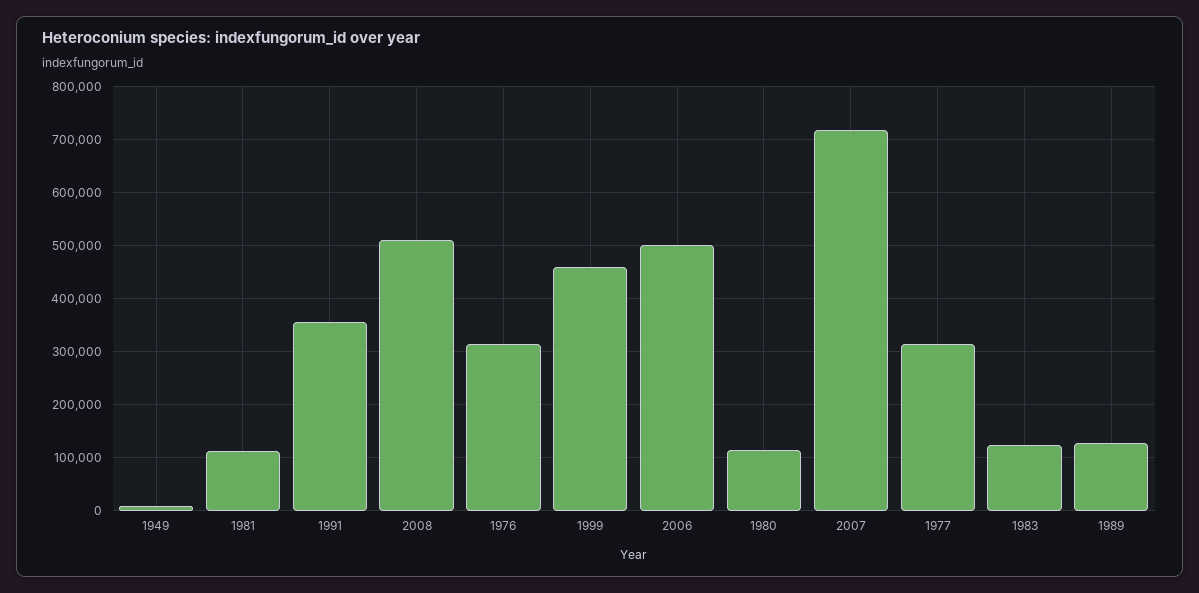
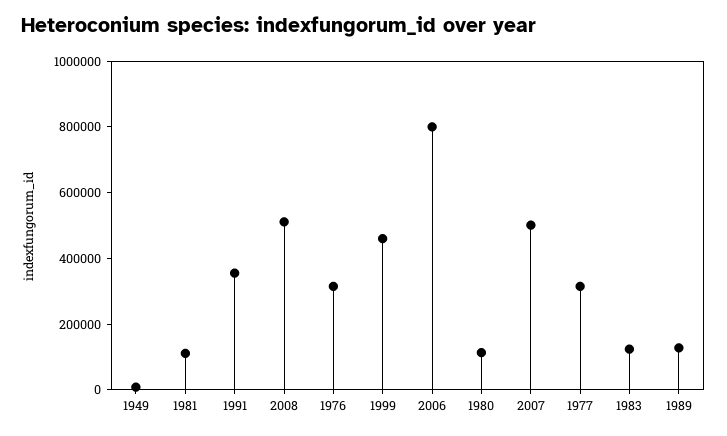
2006: 500000 -> 800000
2007: 720000 -> 500000

